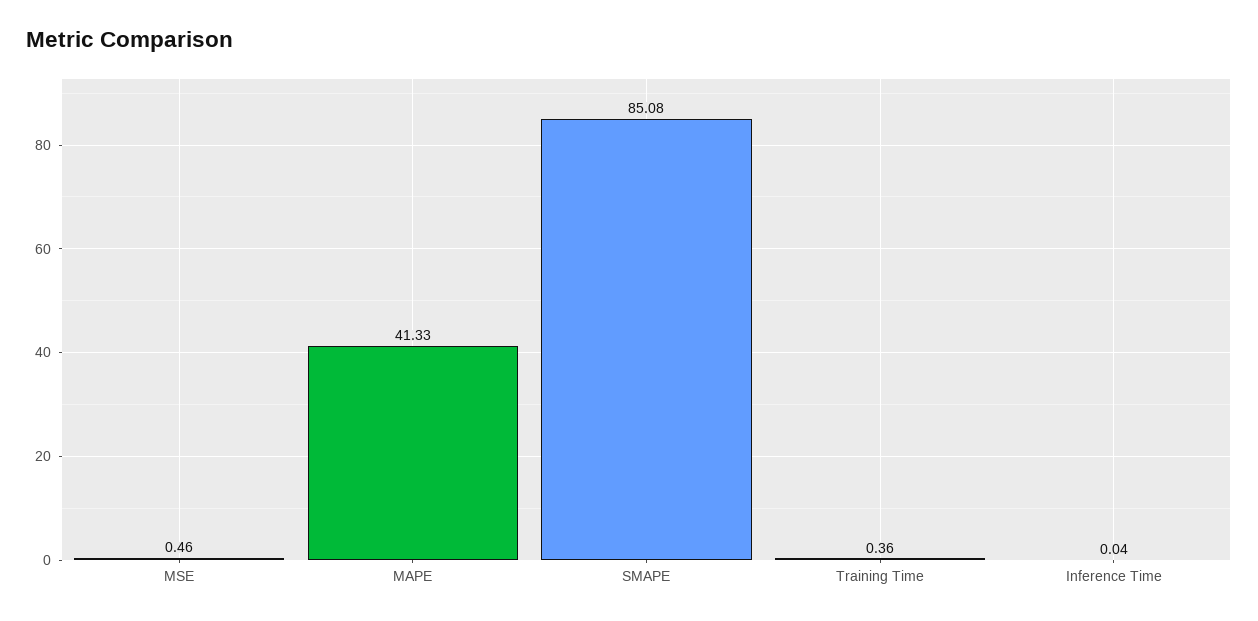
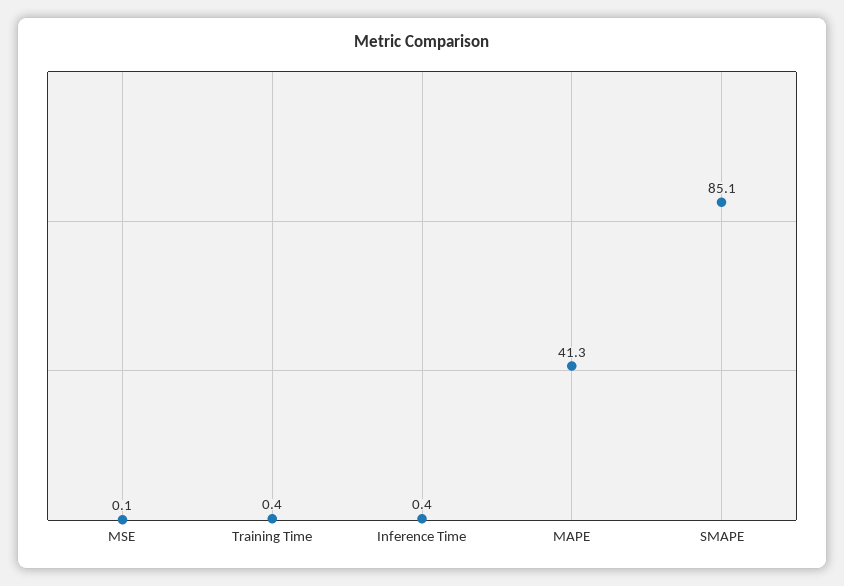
MSE: 0.46 -> 0.1
Inference Time: 0.04 -> 0.4

